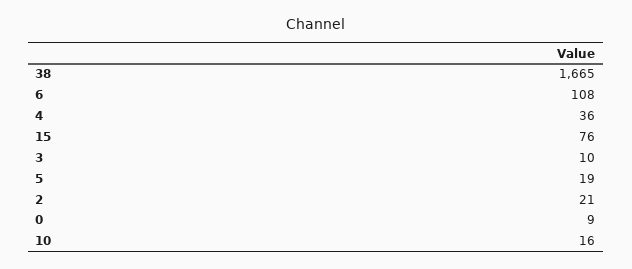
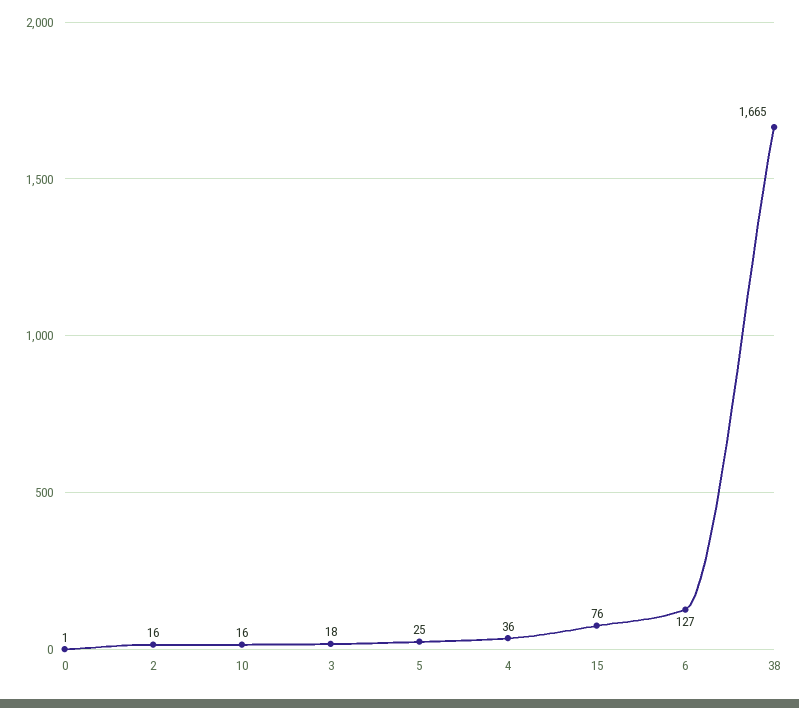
6: 108 -> 127
3: 10 -> 18
5: 19 -> 25
2: 21 -> 16
0: 9 -> 1

